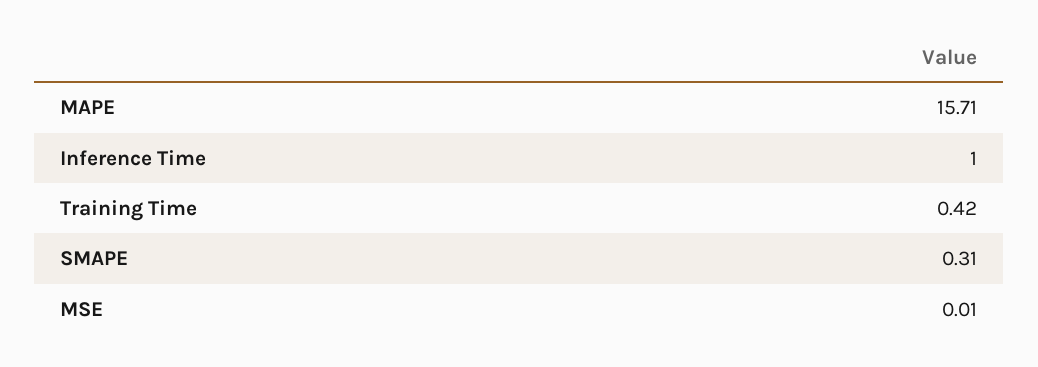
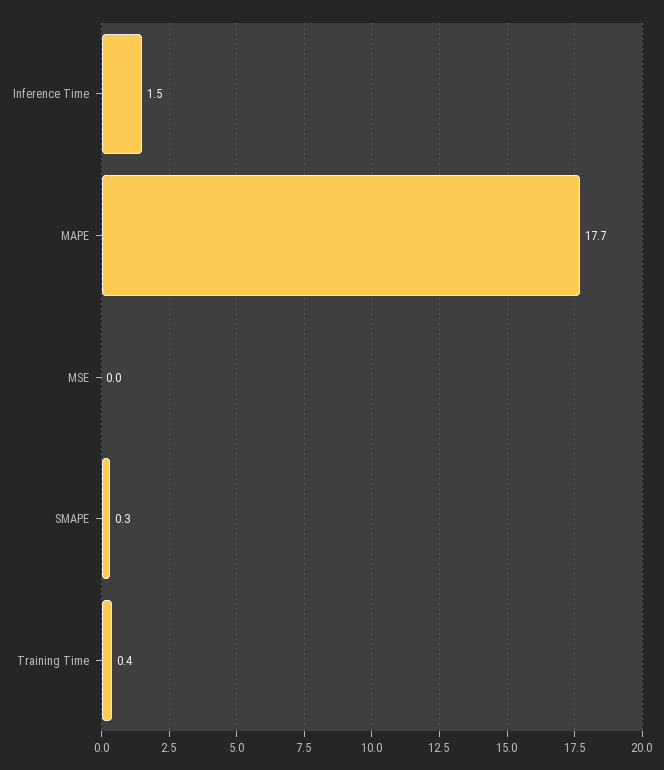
MAPE: 15.71 -> 17.7
Inference Time: 1 -> 1.5

